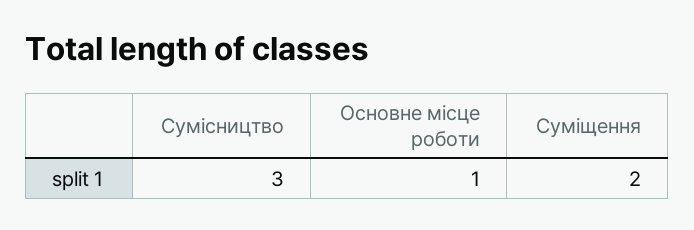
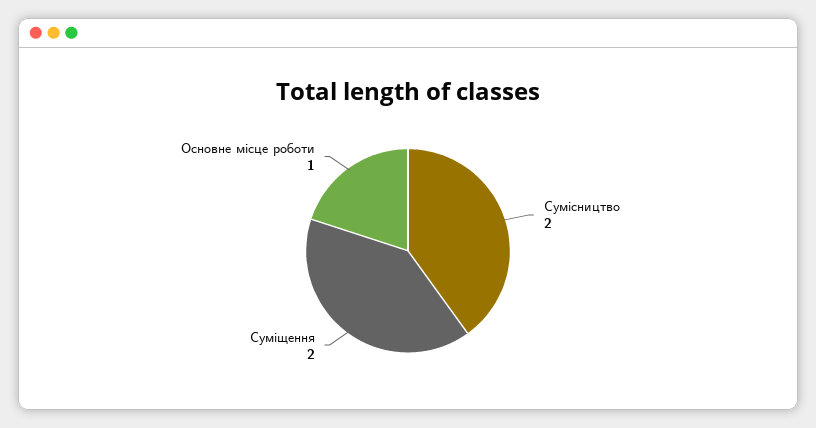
Сумісництво: 3 -> 2

